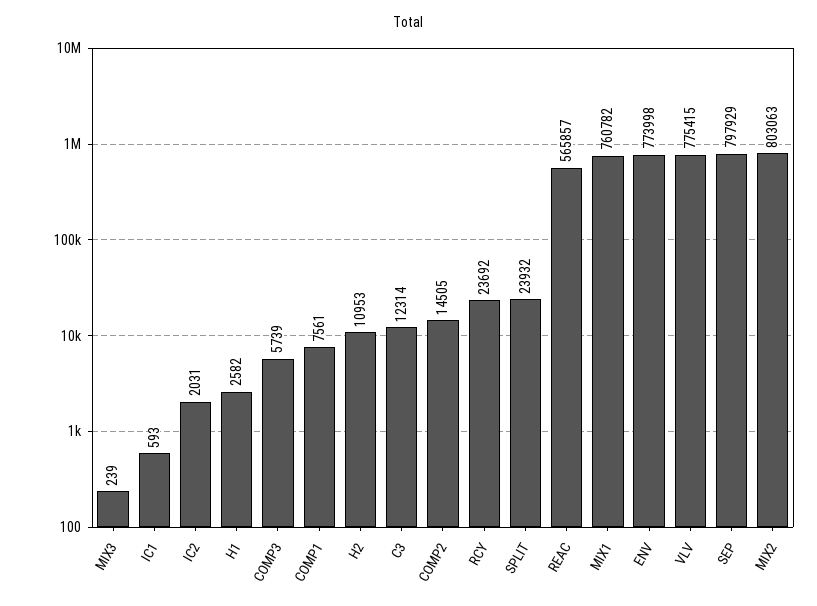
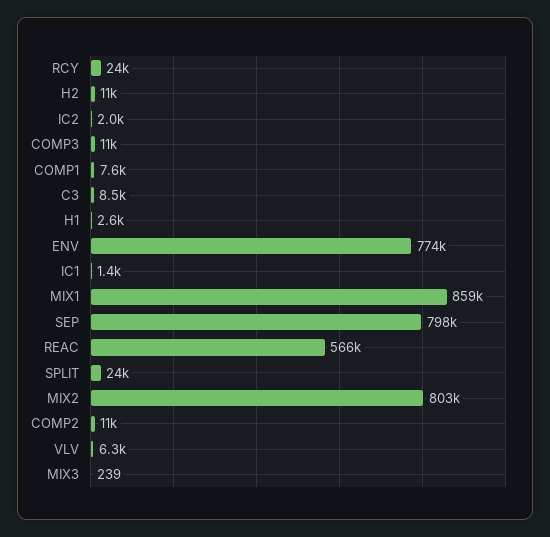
IC1: 593 -> 1400
COMP3: 5739 -> 11000
C3: 12314 -> 8500
COMP2: 14505 -> 11000
MIX1: 760782 -> 859000
VLV: 775415 -> 6300

